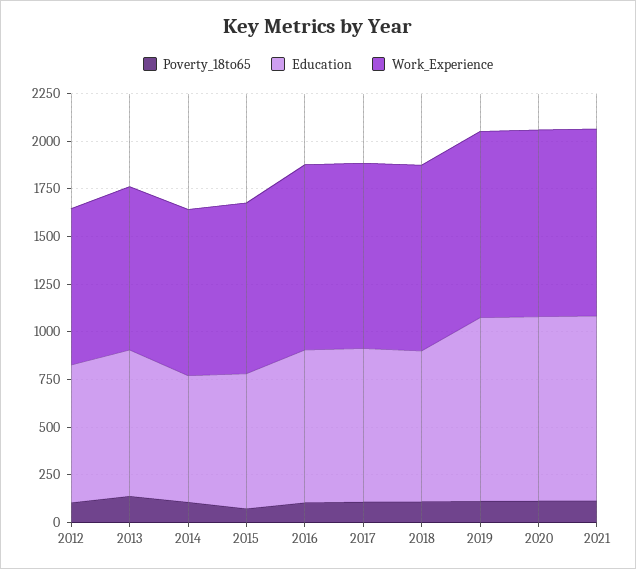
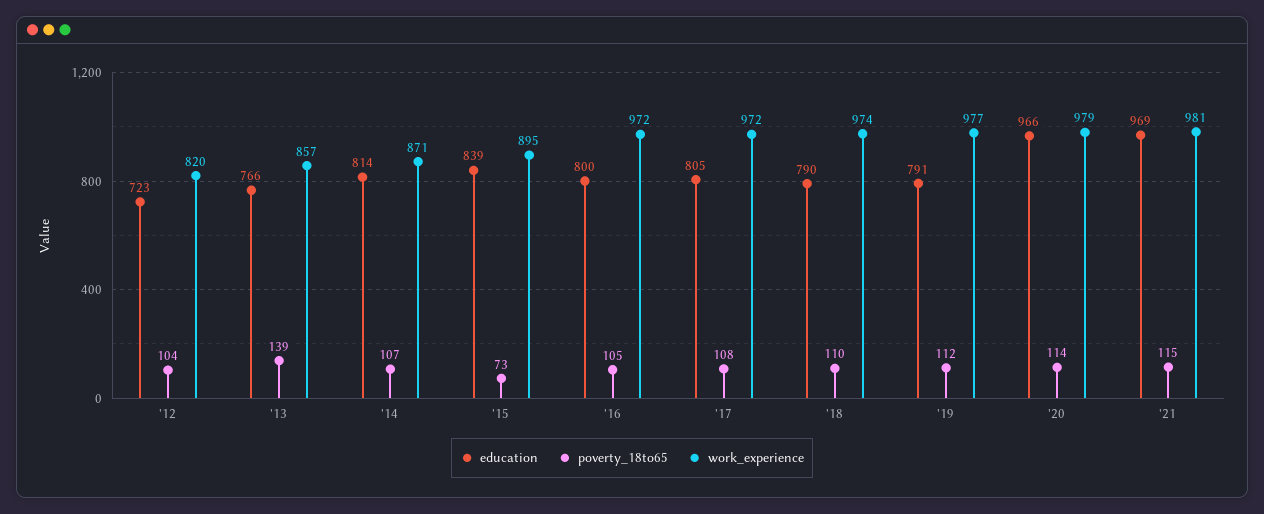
Education, 2014: 650 -> 814
Education, 2015: 700 -> 839
Education, 2019: 950 -> 791

